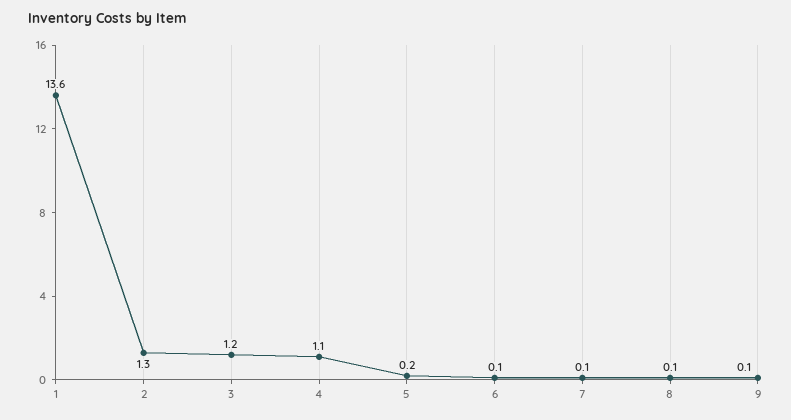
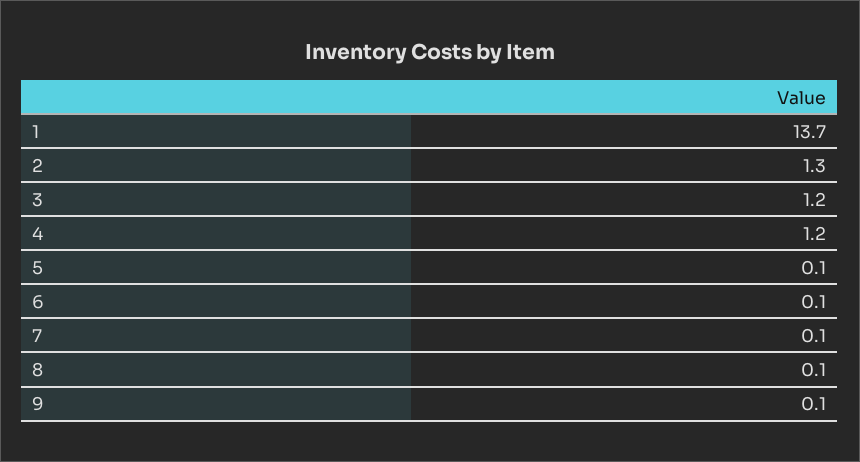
1: 13.6 -> 13.7
4: 1.1 -> 1.2
5: 0.2 -> 0.1

